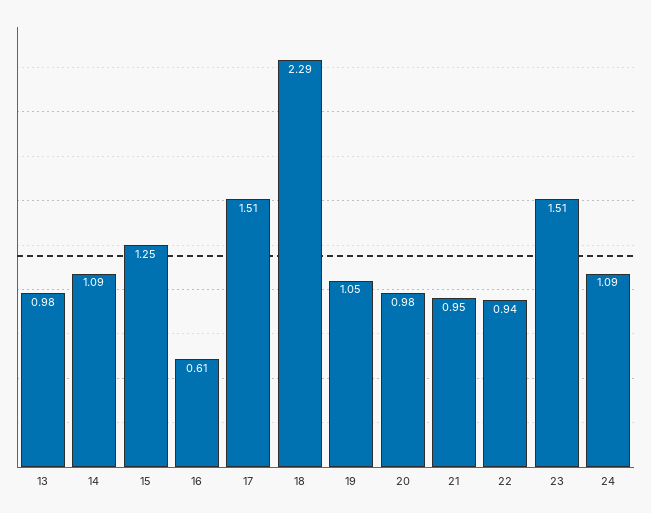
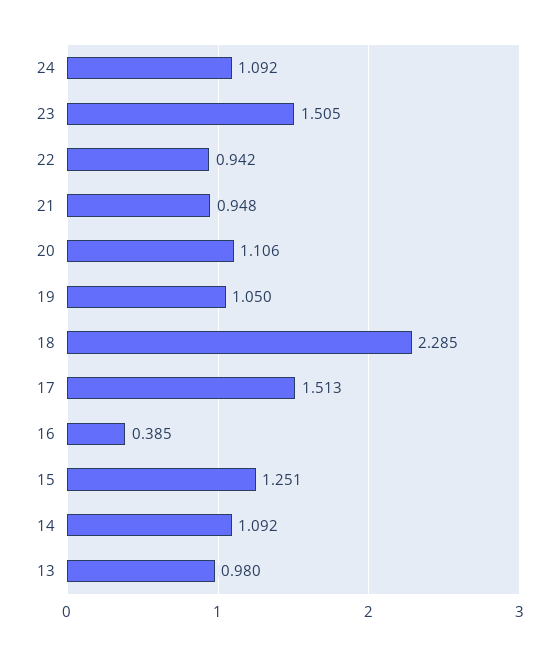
16: 0.61 -> 0.385
20: 0.98 -> 1.106

